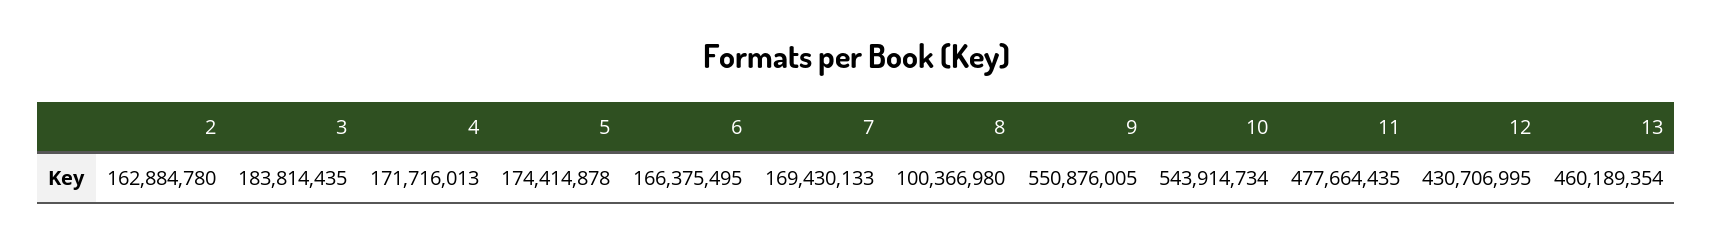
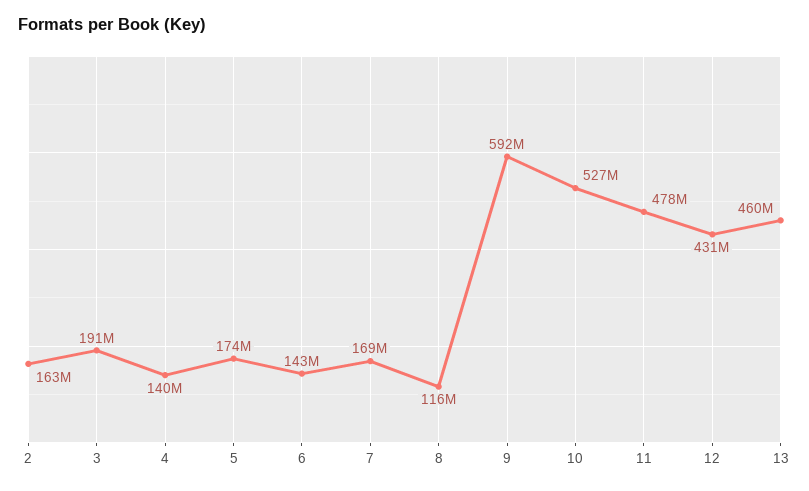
3: 183814435 -> 191000000
4: 171716013 -> 140000000
6: 166375495 -> 143000000
8: 100366980 -> 116000000
9: 550876005 -> 592000000
10: 543914734 -> 527000000

